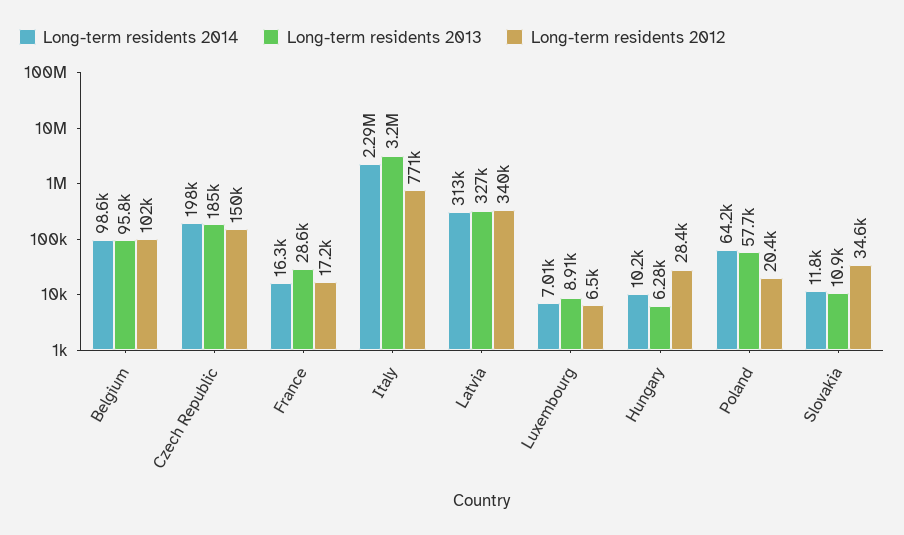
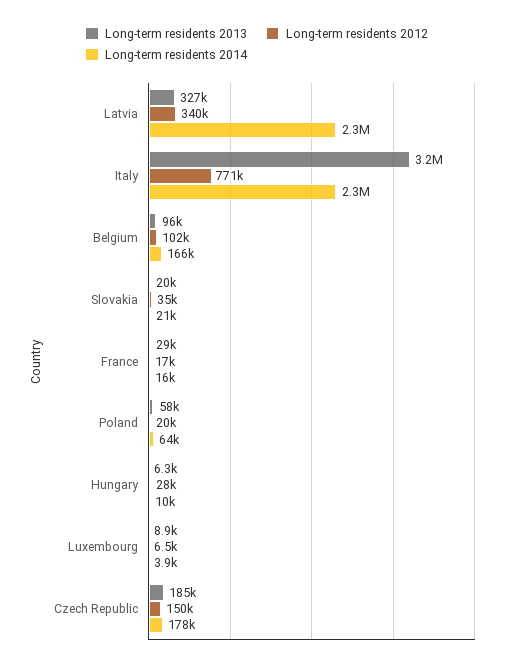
Long-term residents 2014, Belgium: 98600 -> 166000
Long-term residents 2014, Czech Republic: 198000 -> 178000
Long-term residents 2014, Latvia: 313000 -> 2300000
Long-term residents 2014, Luxembourg: 7010 -> 3900
Long-term residents 2014, Slovakia: 11800 -> 21000
Long-term residents 2013, Slovakia: 10900 -> 20000

